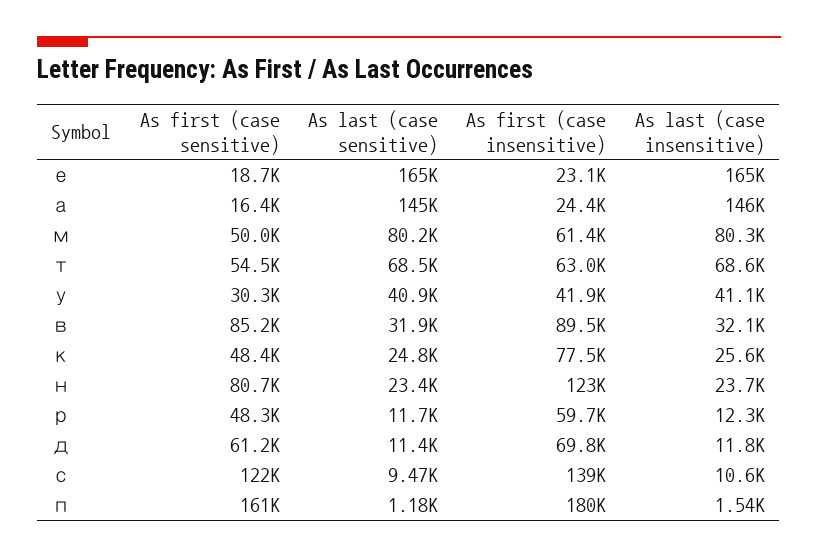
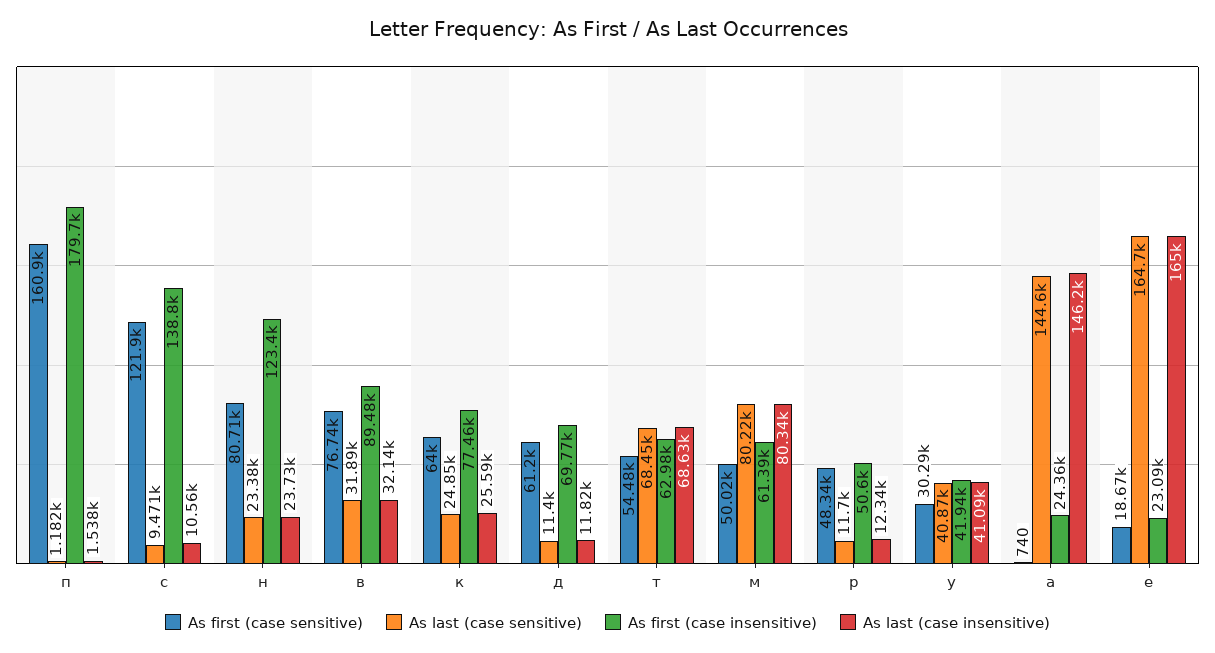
As first (case sensitive), а: 16400 -> 740
As first (case sensitive), в: 85200 -> 76740
As first (case sensitive), к: 48400 -> 64000
As first (case insensitive), р: 59700 -> 50600

